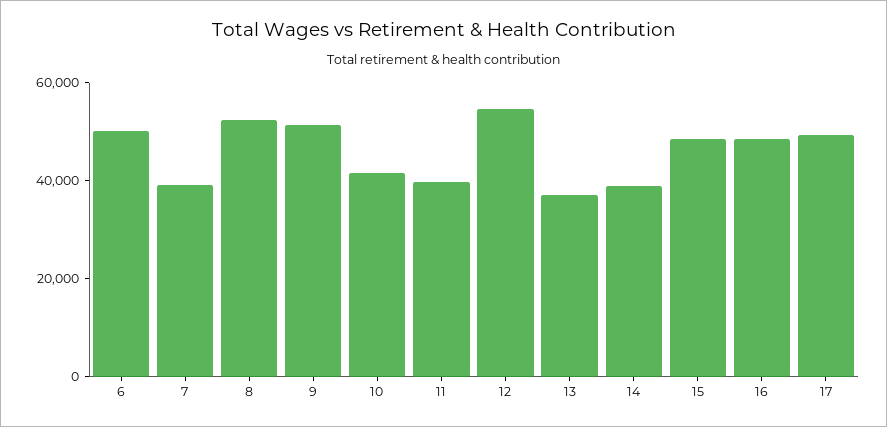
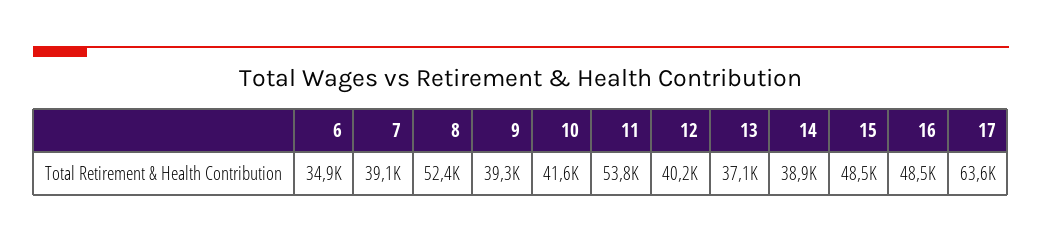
6: 50000 -> 34900
9: 50000 -> 39300
11: 40000 -> 53800
12: 55000 -> 40200
17: 50000 -> 63600

